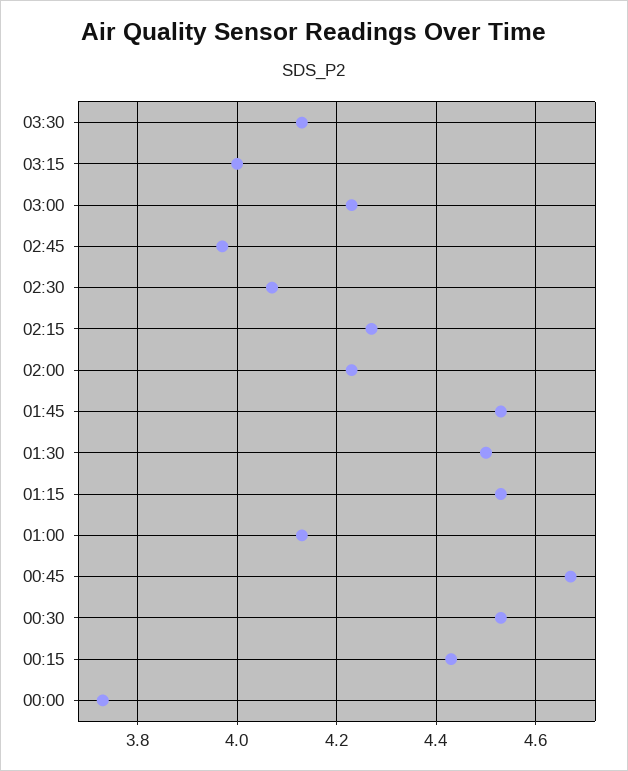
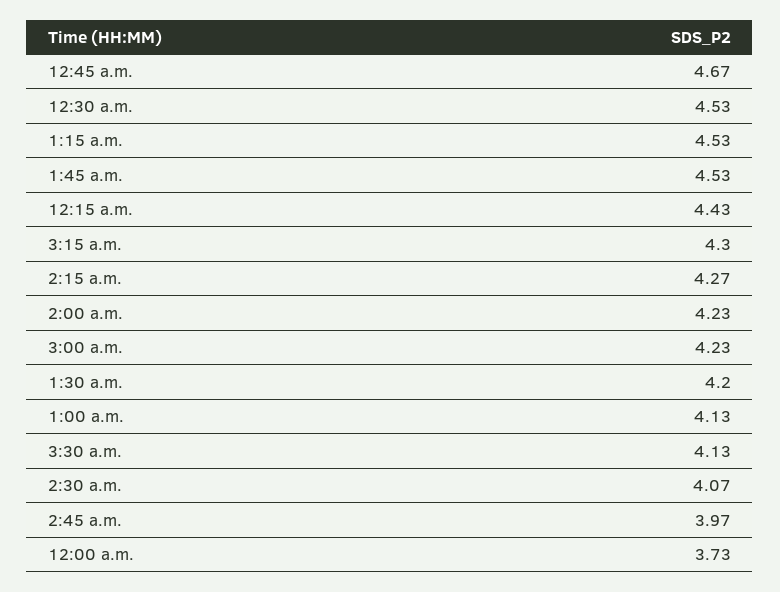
03:15: 4 -> 4.3
01:30: 4.5 -> 4.2

